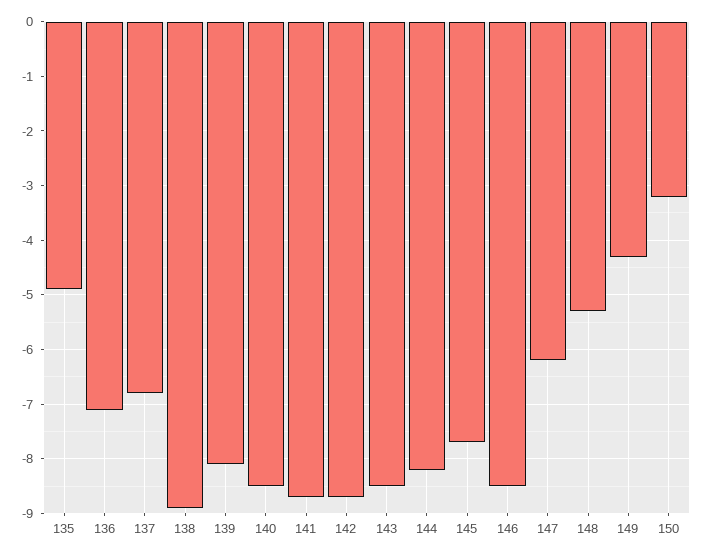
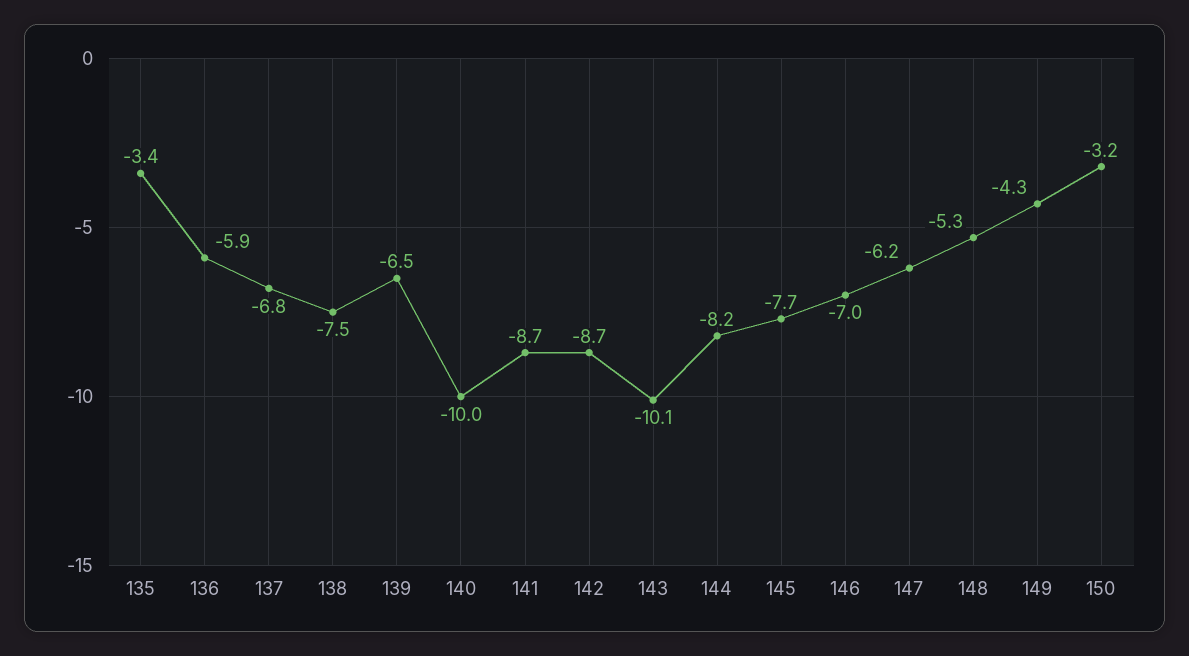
135: -5 -> -3.4
136: -7 -> -5.9
138: -9 -> -7.5
139: -8 -> -6.5
140: -8.5 -> -10
143: -8.5 -> -10.1
146: -8.5 -> -7

